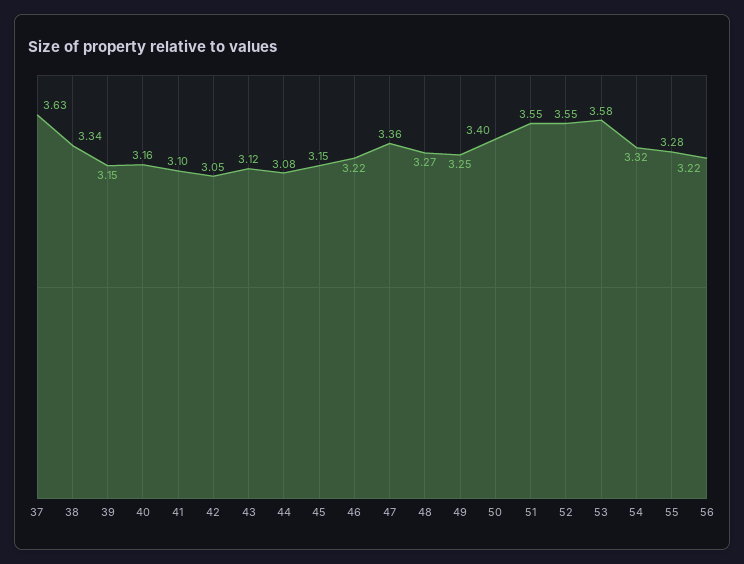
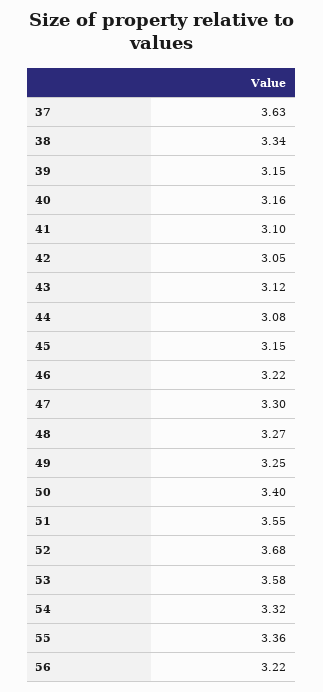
47: 3.36 -> 3.3
52: 3.55 -> 3.68
55: 3.28 -> 3.36

